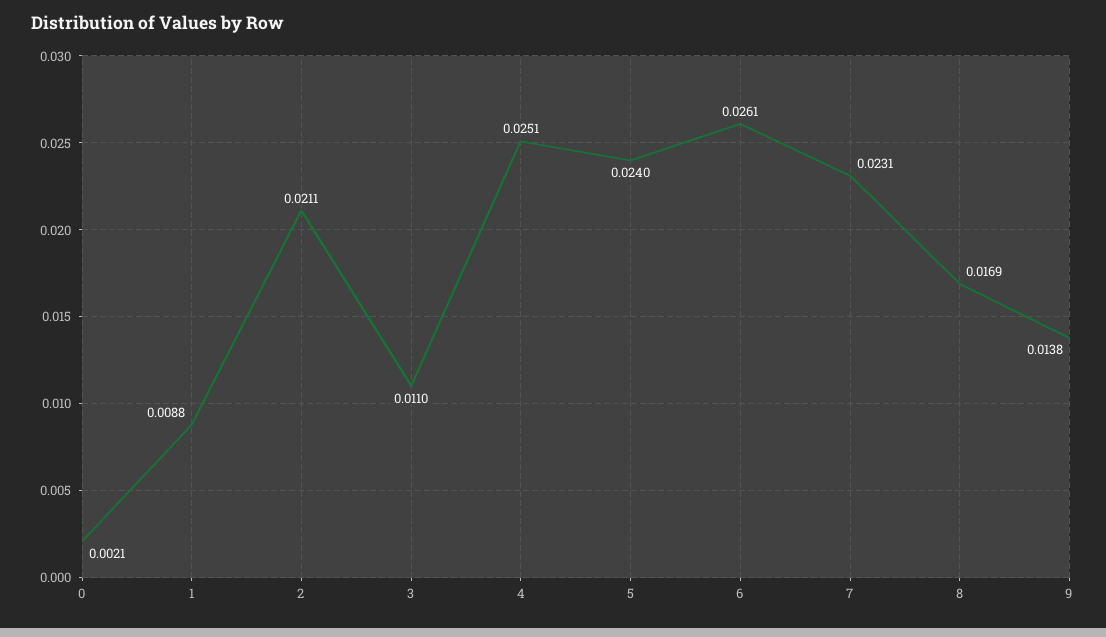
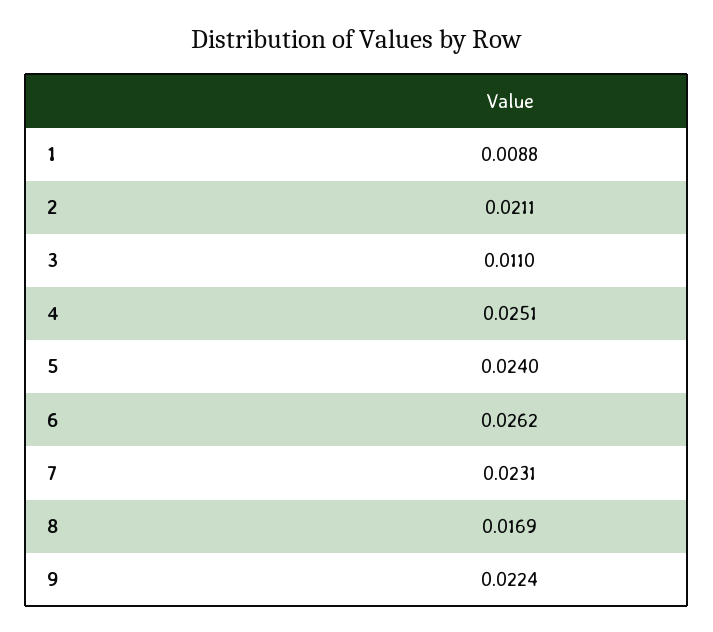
0: 0.0021 -> none
6: 0.0261 -> 0.0262
9: 0.0138 -> 0.0224

